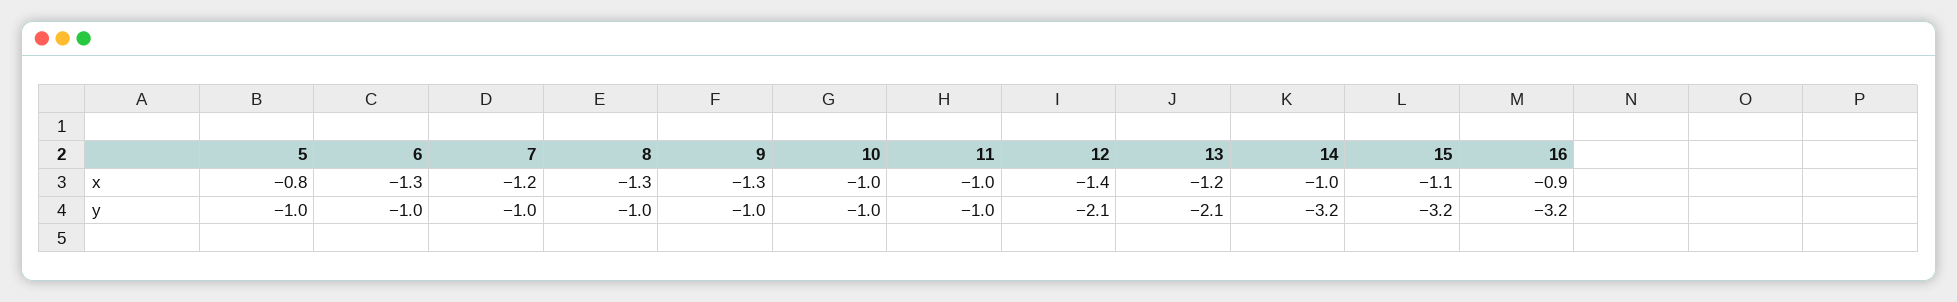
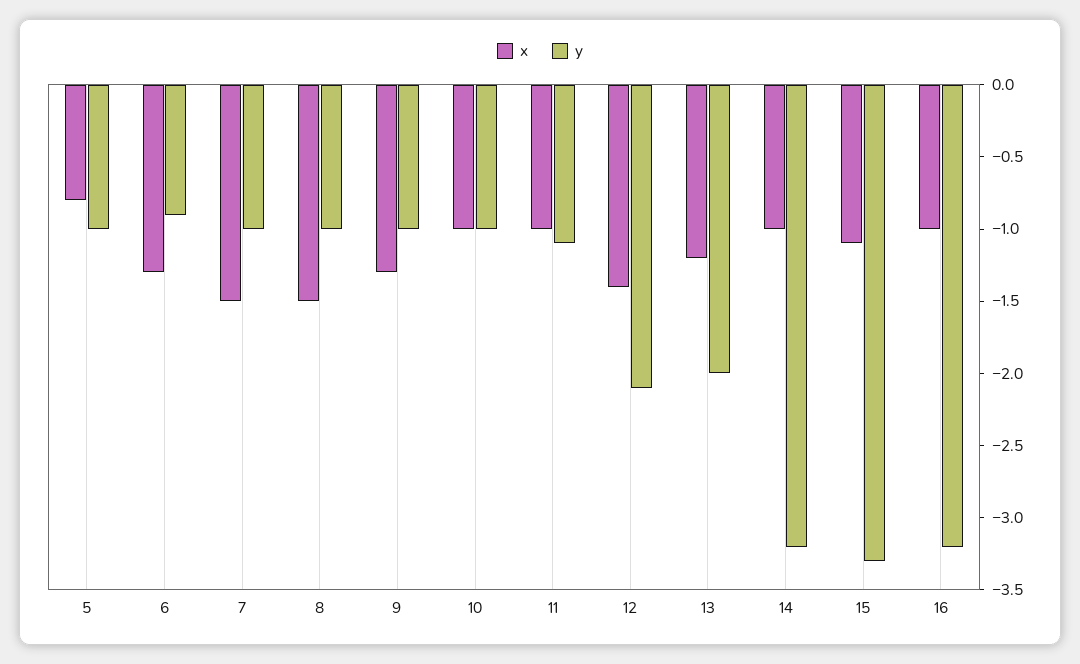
x, 7: -1.2 -> -1.5
x, 8: -1.3 -> -1.5
x, 16: -0.9 -> -1
y, 6: -1 -> -0.9
y, 11: -1 -> -1.1
y, 13: -2.1 -> -2
y, 15: -3.2 -> -3.3

